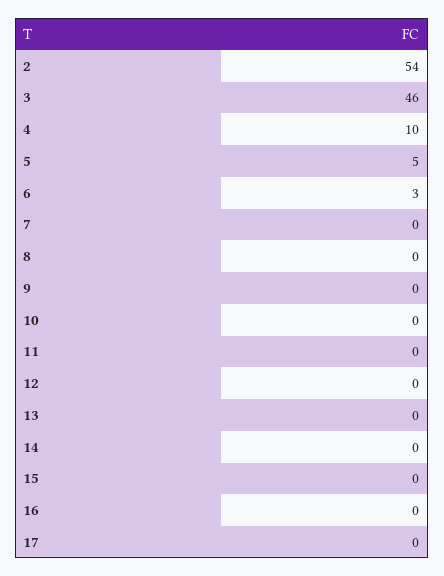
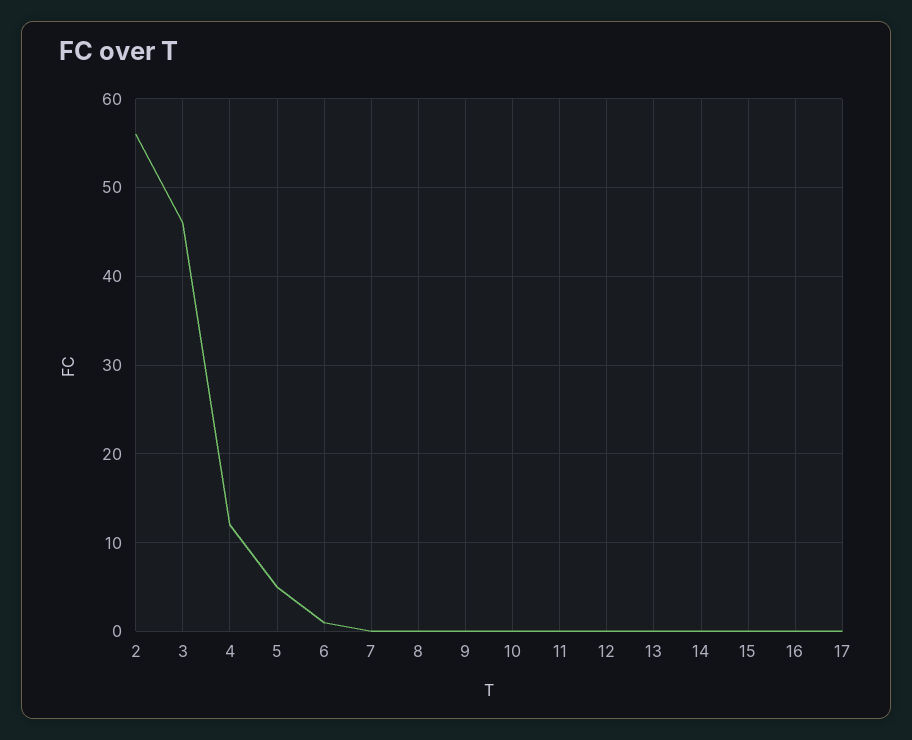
2: 54 -> 56
4: 10 -> 12
6: 3 -> 1

